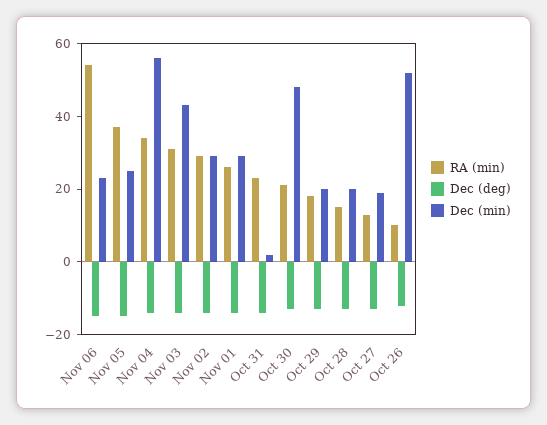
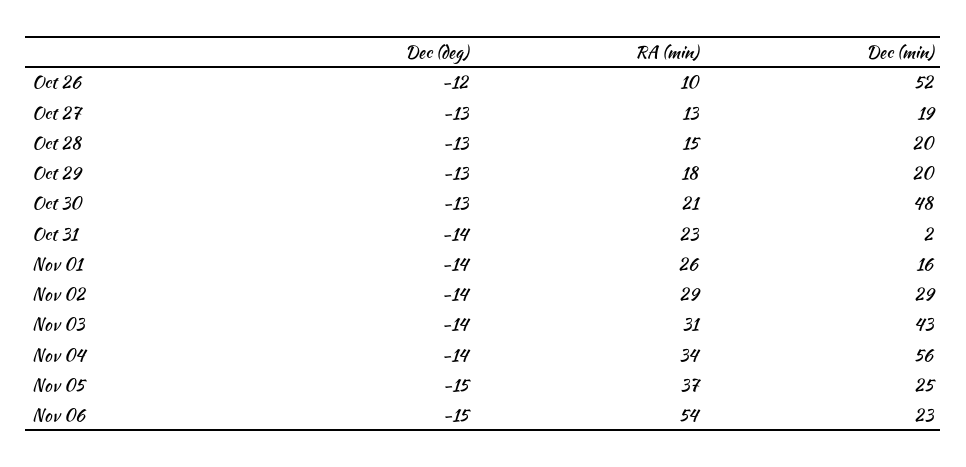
Dec (min), Nov 01: 30 -> 16

